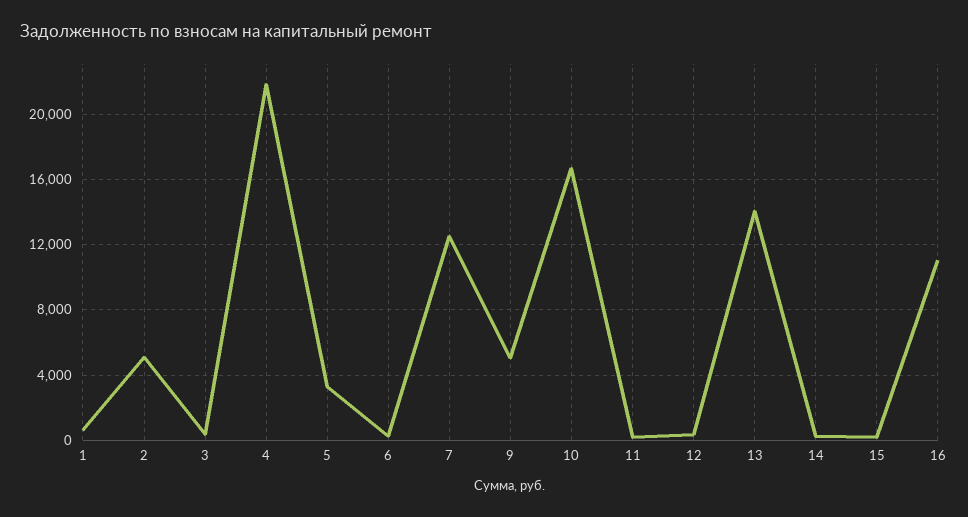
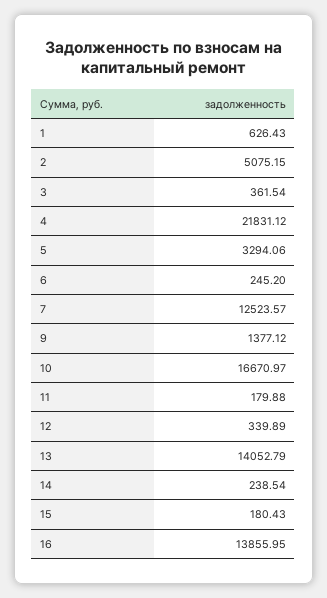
9: 5000 -> 1377.12
16: 11000 -> 13855.95

